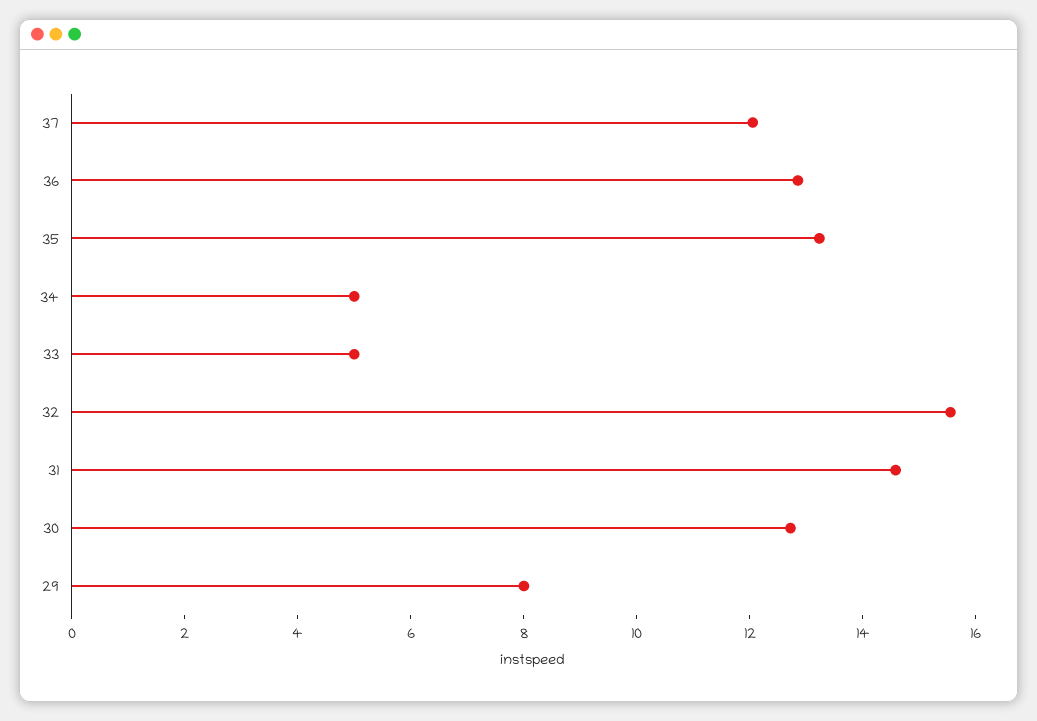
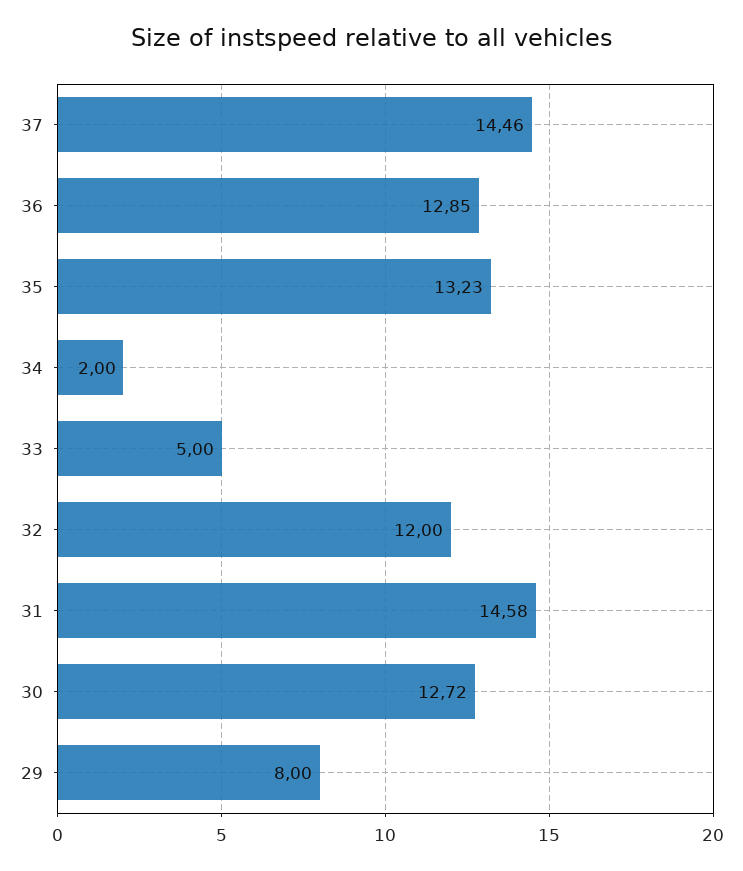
37: 12 -> 14.46
34: 5 -> 2
32: 15.5 -> 12

